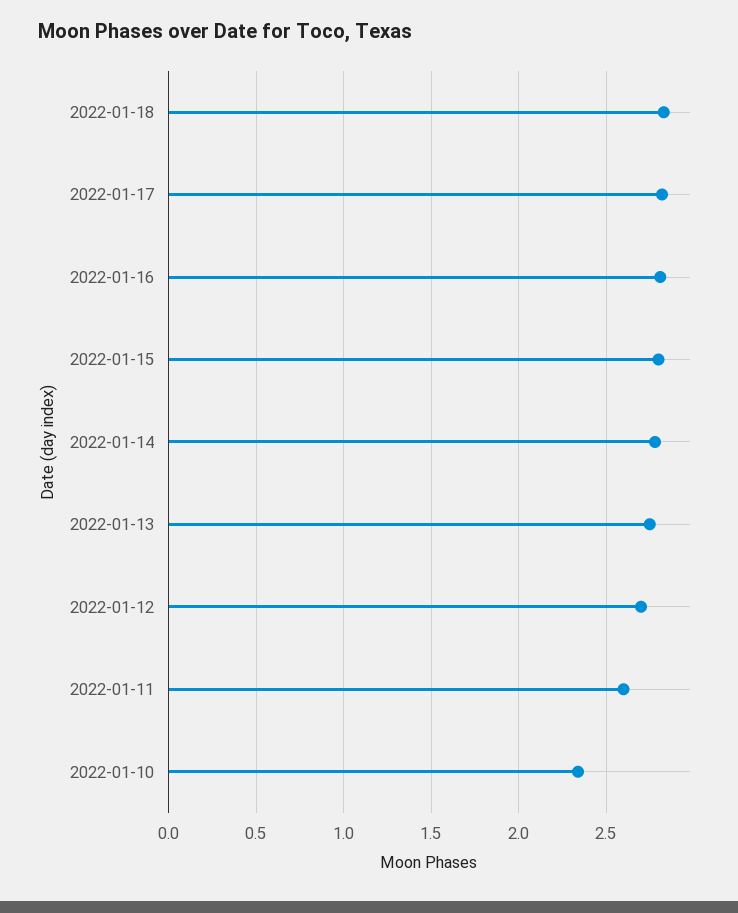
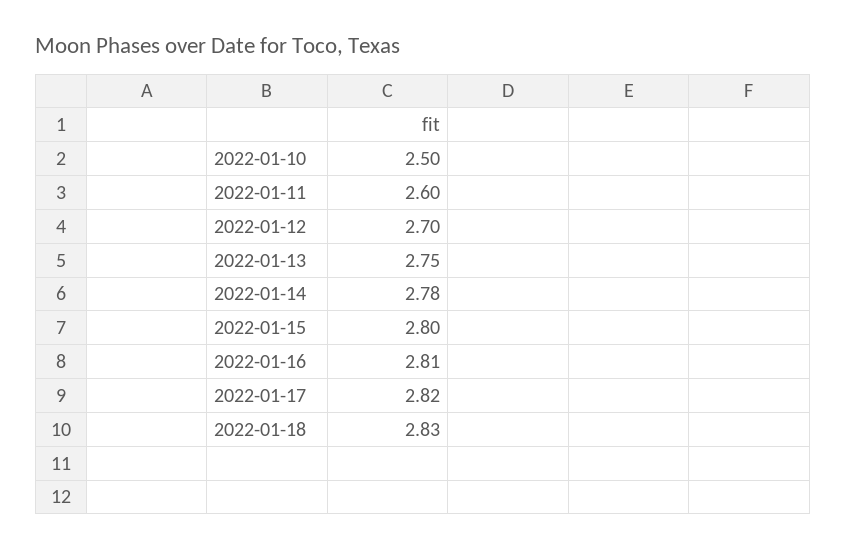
2022-01-10: 2.35 -> 2.5

